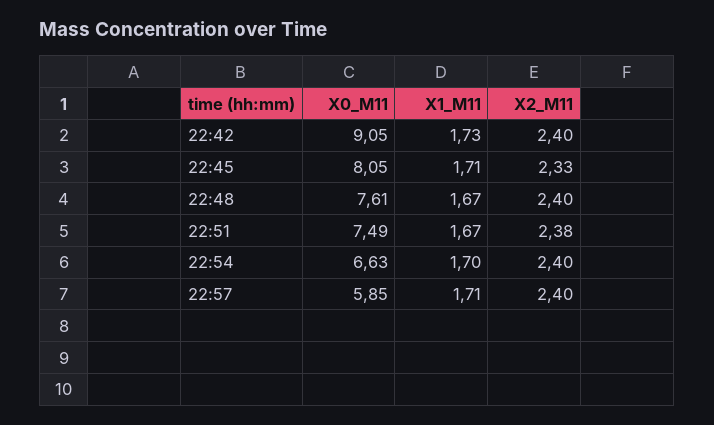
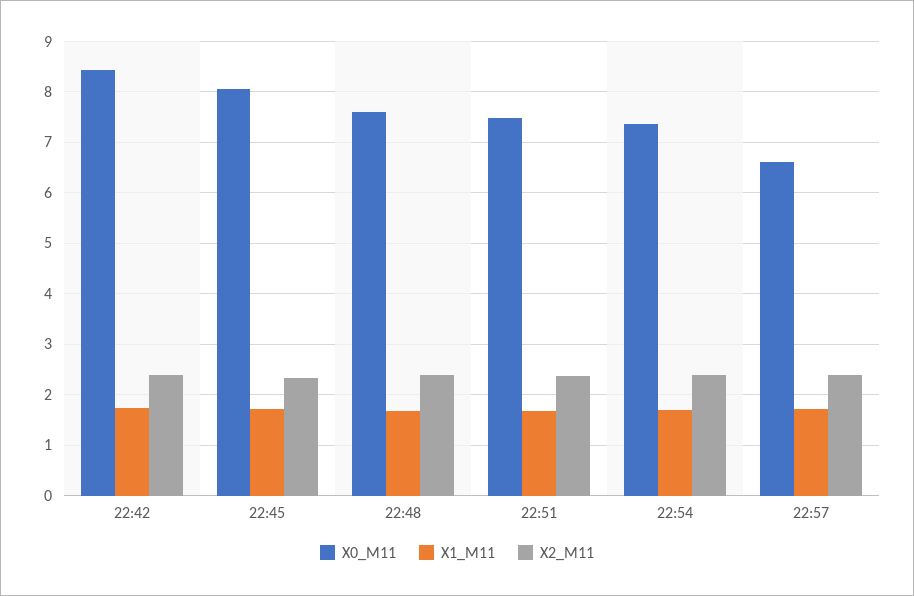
X0_M11, 22:42: 9.05 -> 8.4
X0_M11, 22:54: 6.63 -> 7.4
X0_M11, 22:57: 5.85 -> 6.6

